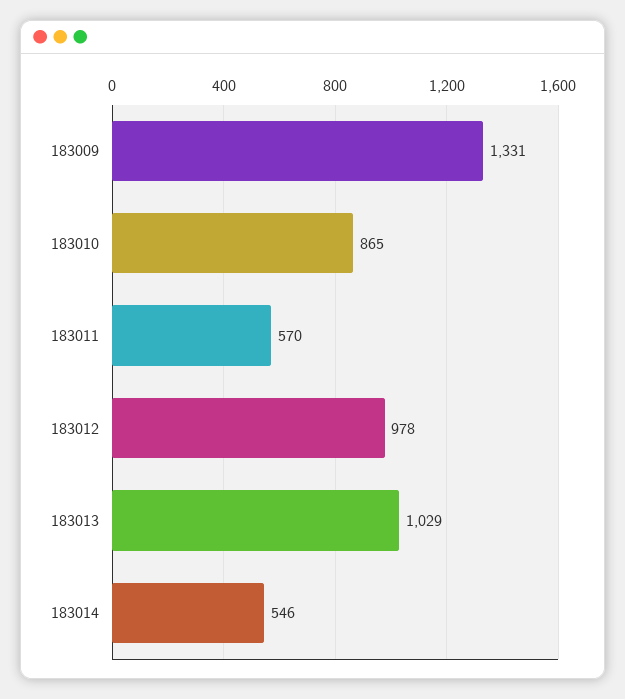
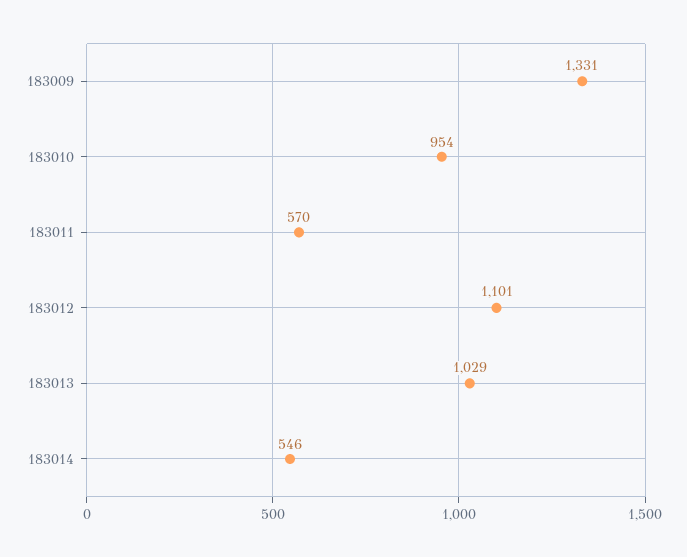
183010: 865 -> 954
183012: 978 -> 1101

